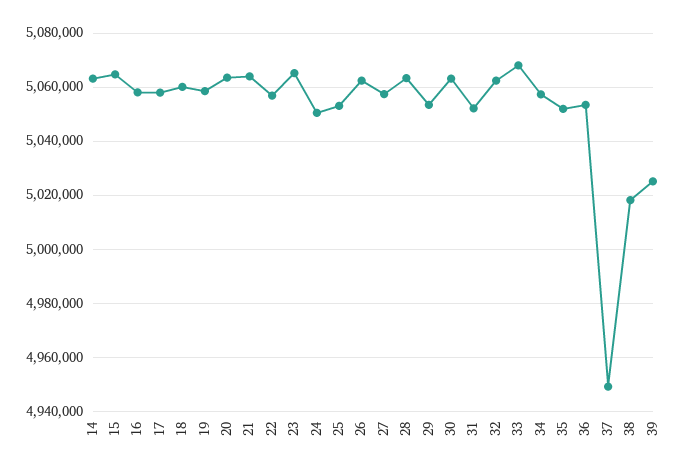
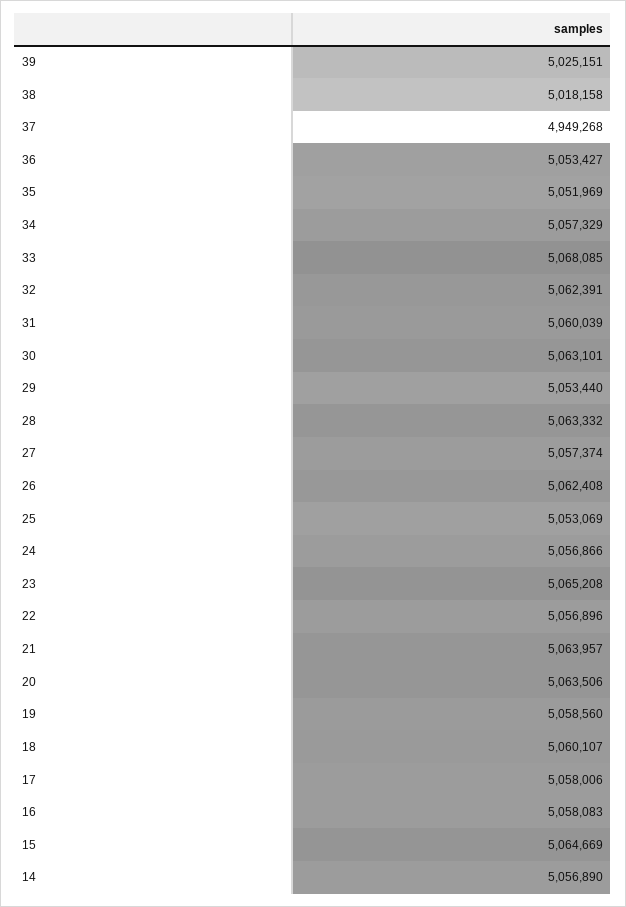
14: 5062500 -> 5056890
24: 5050000 -> 5056866
31: 5052500 -> 5060039

